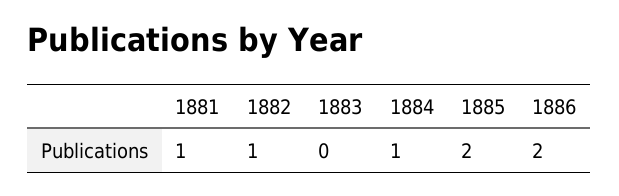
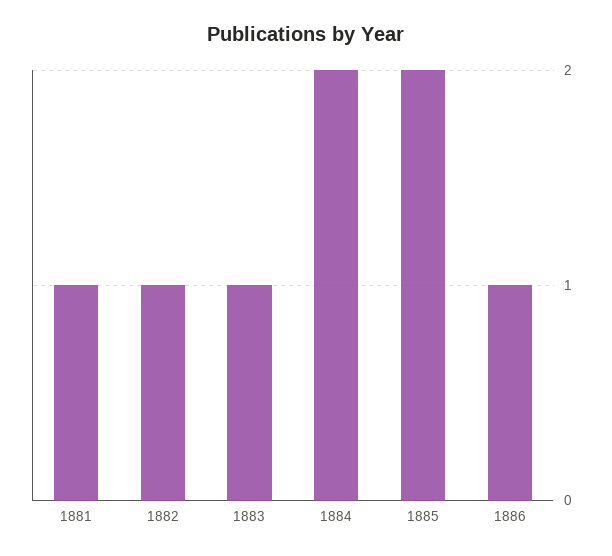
1883: 0 -> 1
1884: 1 -> 2
1886: 2 -> 1

